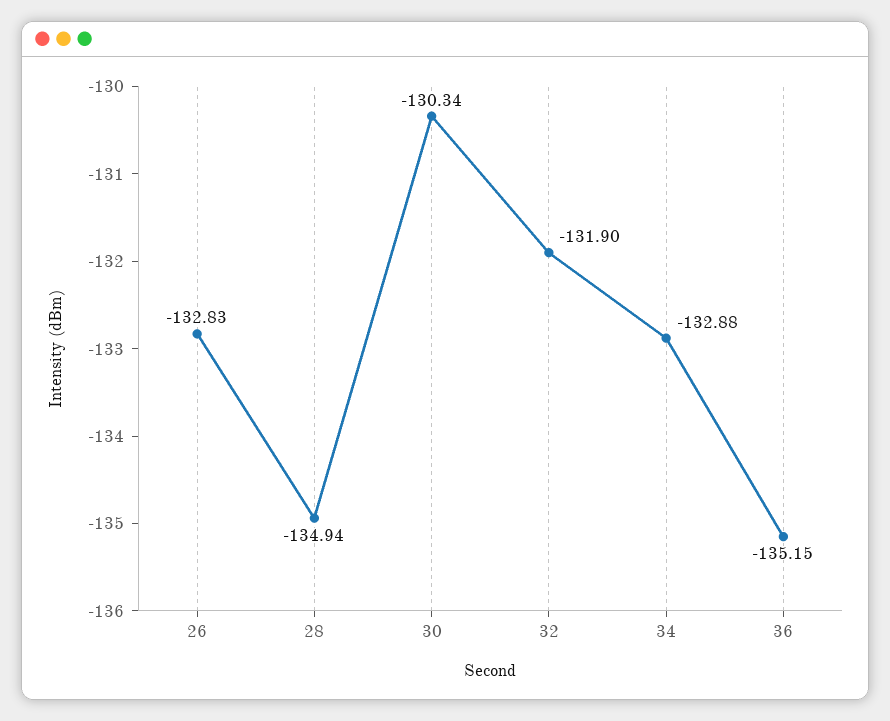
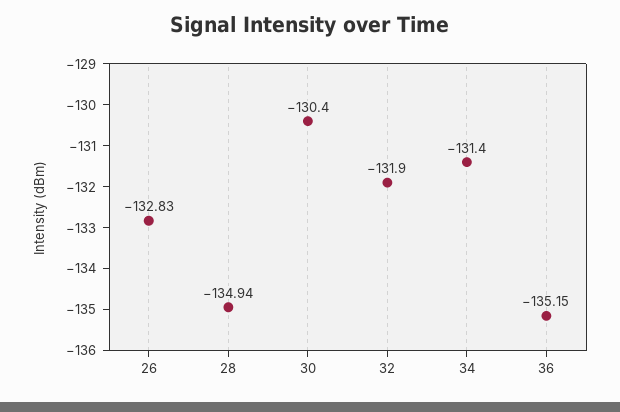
30: -130.34 -> -130.4
34: -132.88 -> -131.4

